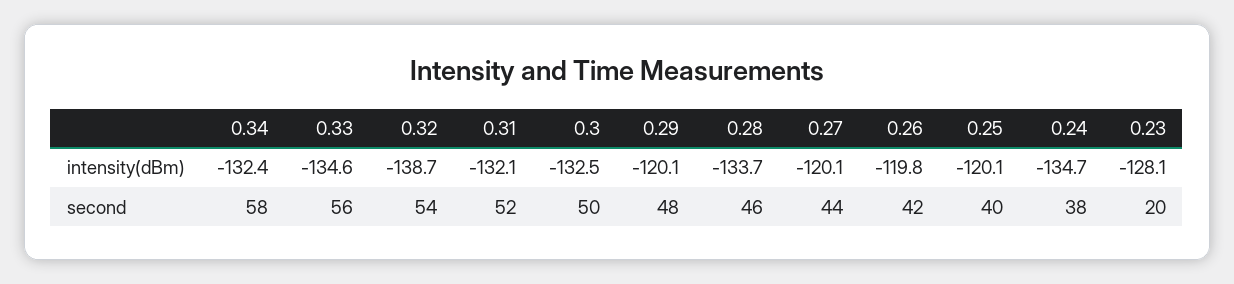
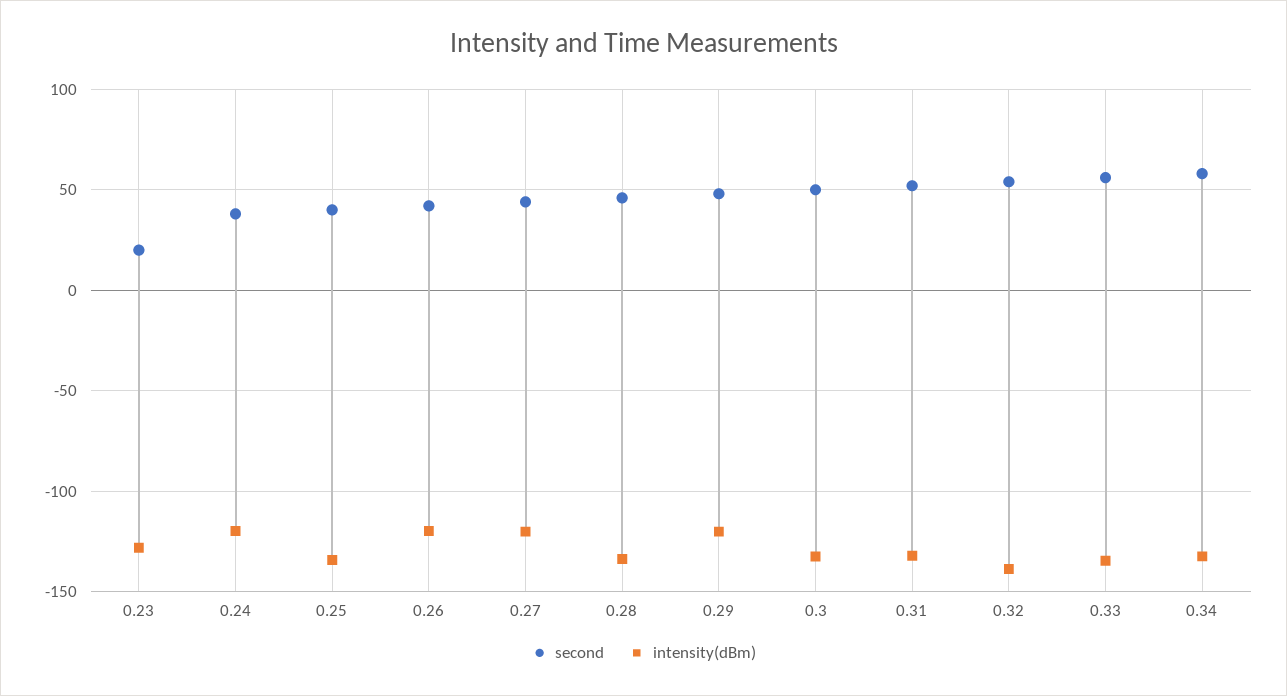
intensity(dBm), 0.25: -120.1 -> -135
intensity(dBm), 0.24: -134.7 -> -120

